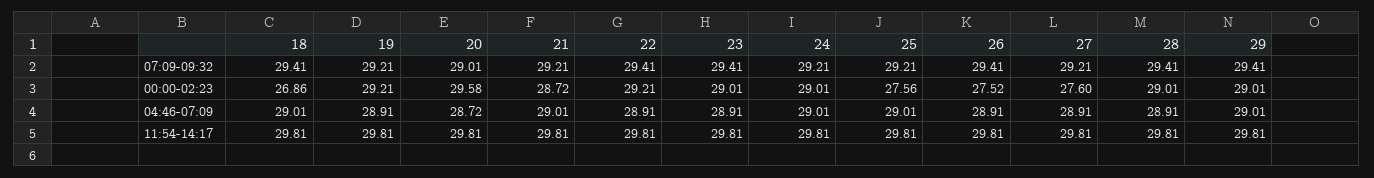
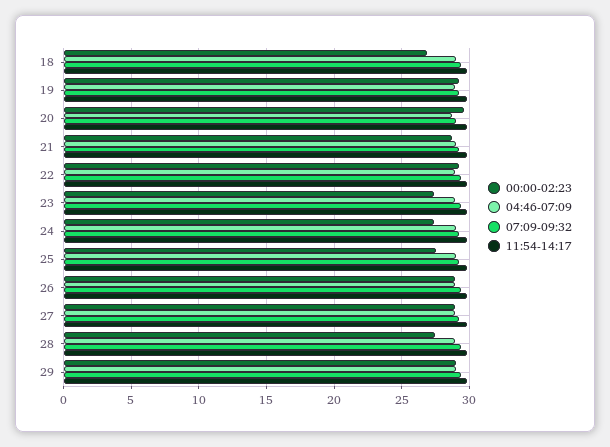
00:00-02:23, 23: 29.01 -> 27.5
00:00-02:23, 24: 29.01 -> 27.5
00:00-02:23, 26: 27.52 -> 29
00:00-02:23, 27: 27.6 -> 29
00:00-02:23, 28: 29.01 -> 27.5

